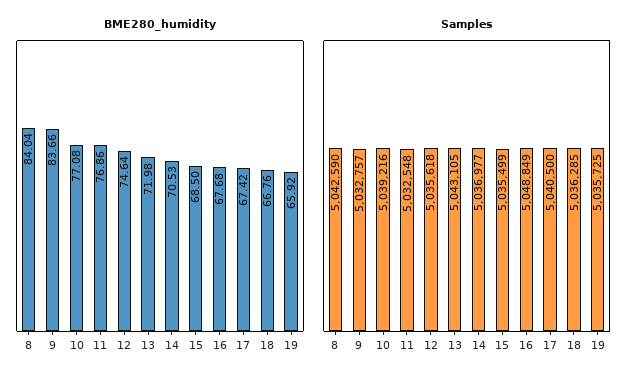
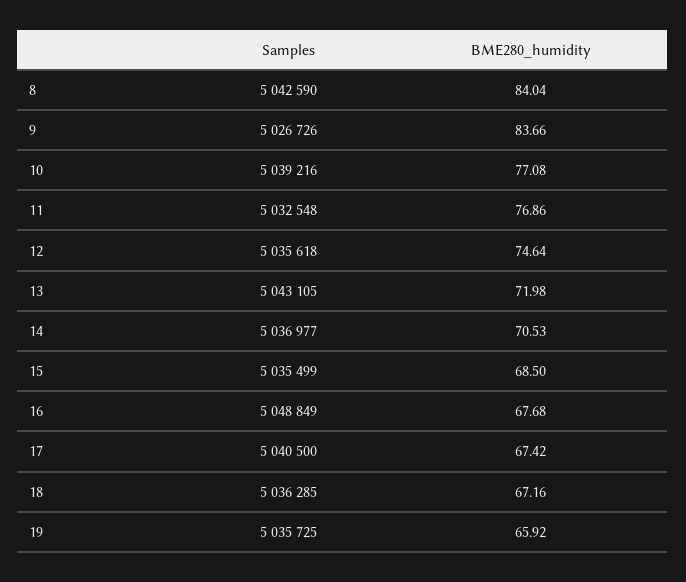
BME280_humidity, 18: 66.76 -> 67.16
Samples, 9: 5032757 -> 5026726

